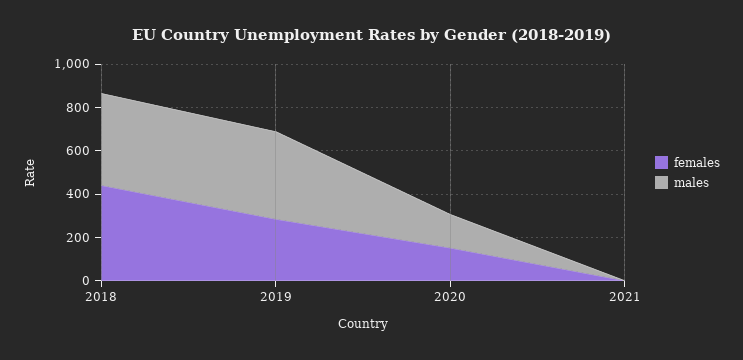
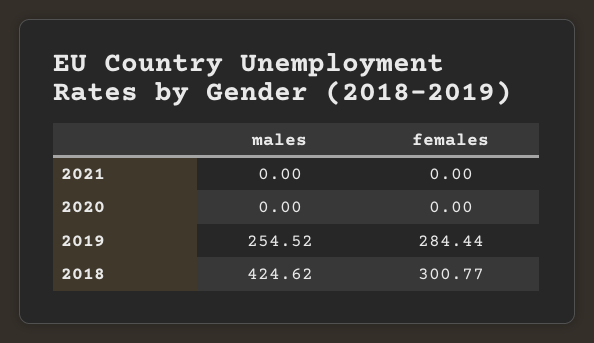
females, 2018: 450 -> 300.77
males, 2019: 400 -> 254.52
females, 2020: 150 -> 0
males, 2020: 150 -> 0

